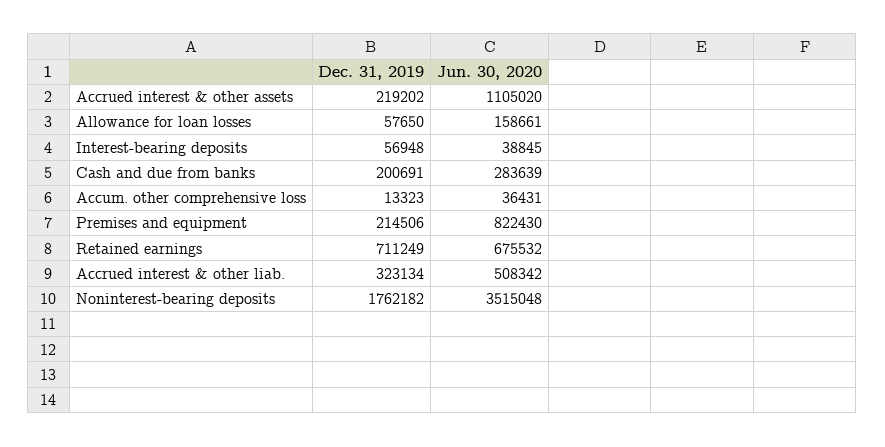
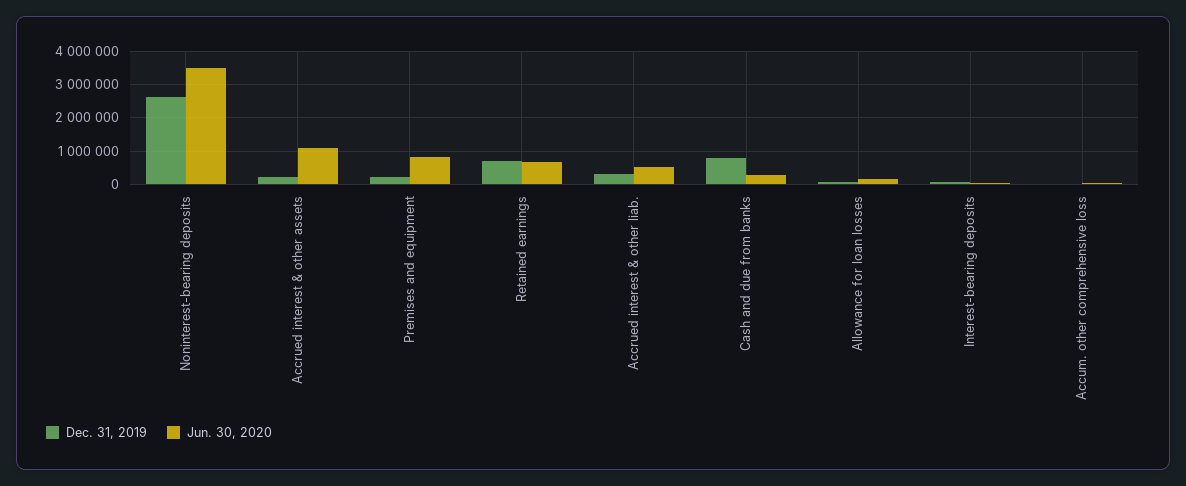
Dec. 31, 2019, Cash and due from banks: 200691 -> 800000
Dec. 31, 2019, Noninterest-bearing deposits: 1762182 -> 2600000

